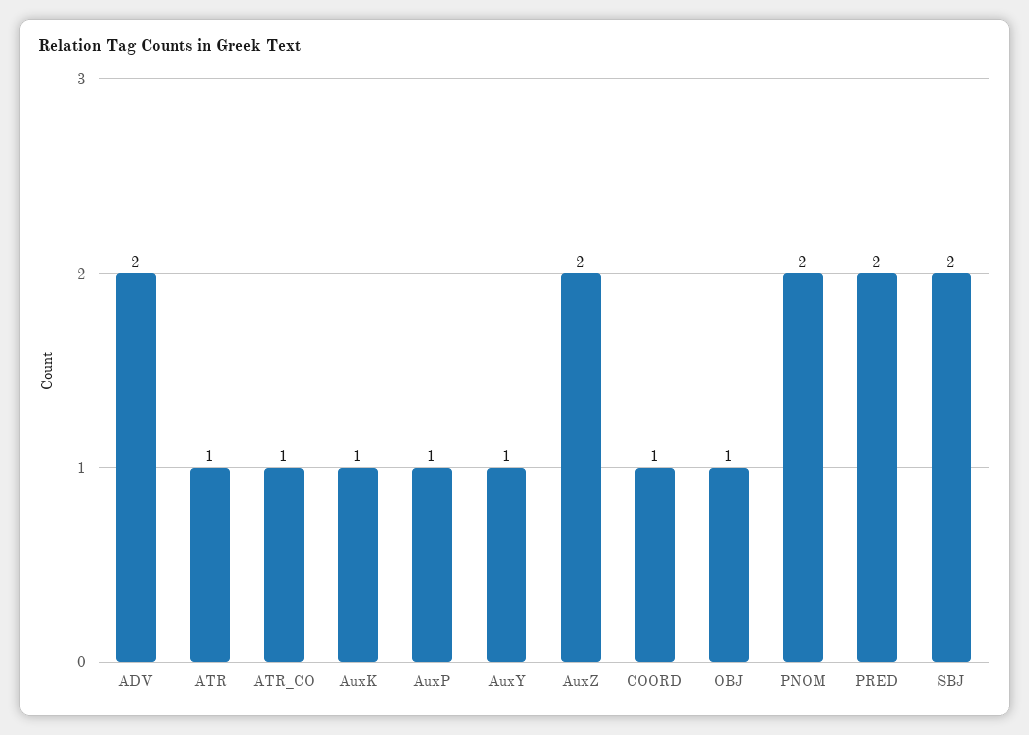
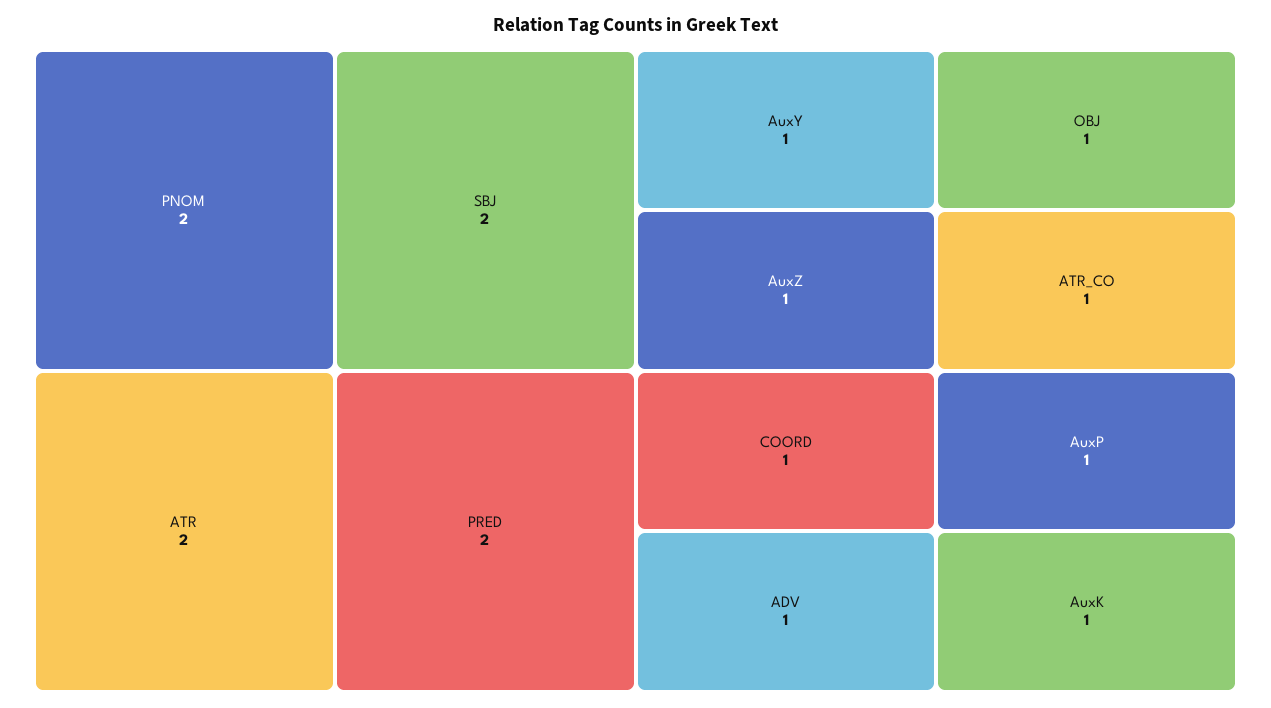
ADV: 2 -> 1
ATR: 1 -> 2
AuxZ: 2 -> 1

